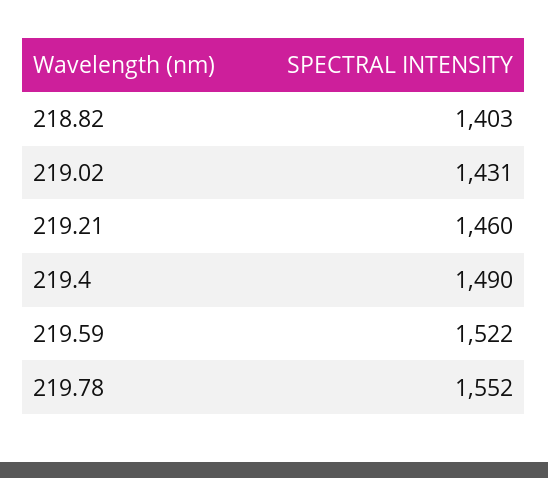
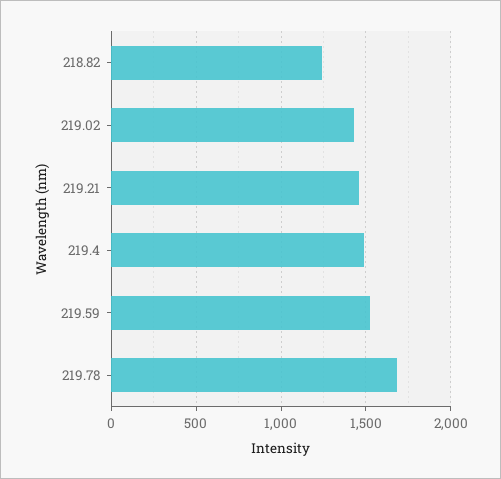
218.82: 1403 -> 1250
219.78: 1552 -> 1700

